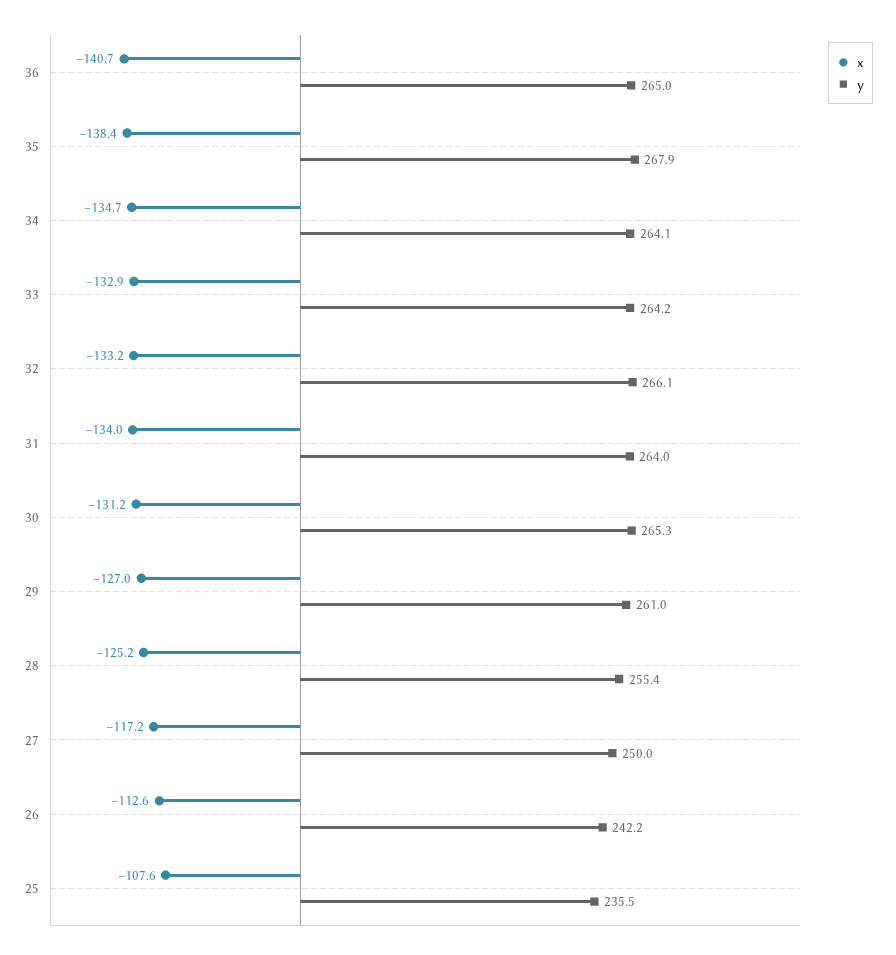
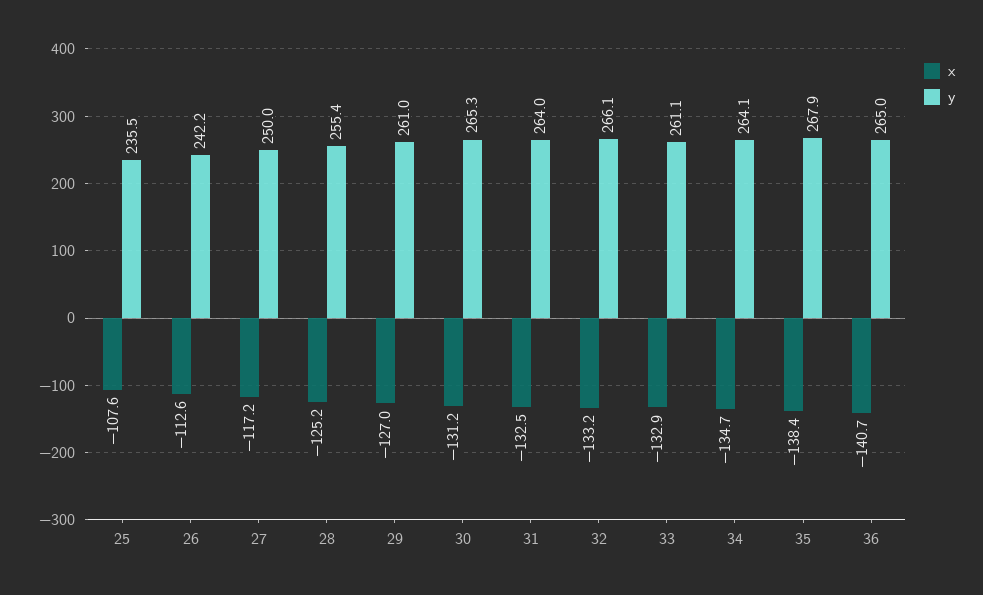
y, 33: 264.2 -> 261.1
x, 31: -134 -> -132.5

